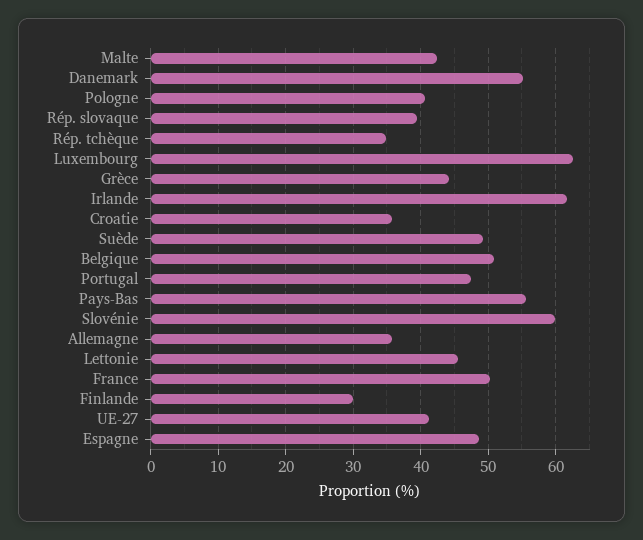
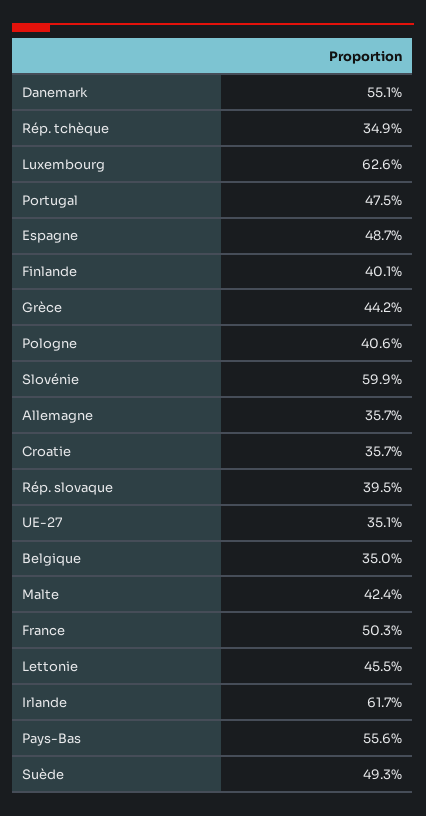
Belgique: 51 -> 35
Finlande: 30 -> 40.1
UE-27: 41 -> 35.1

